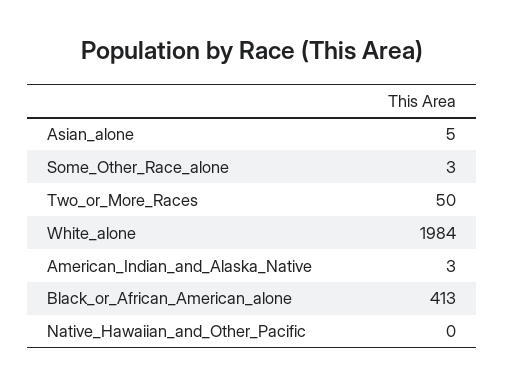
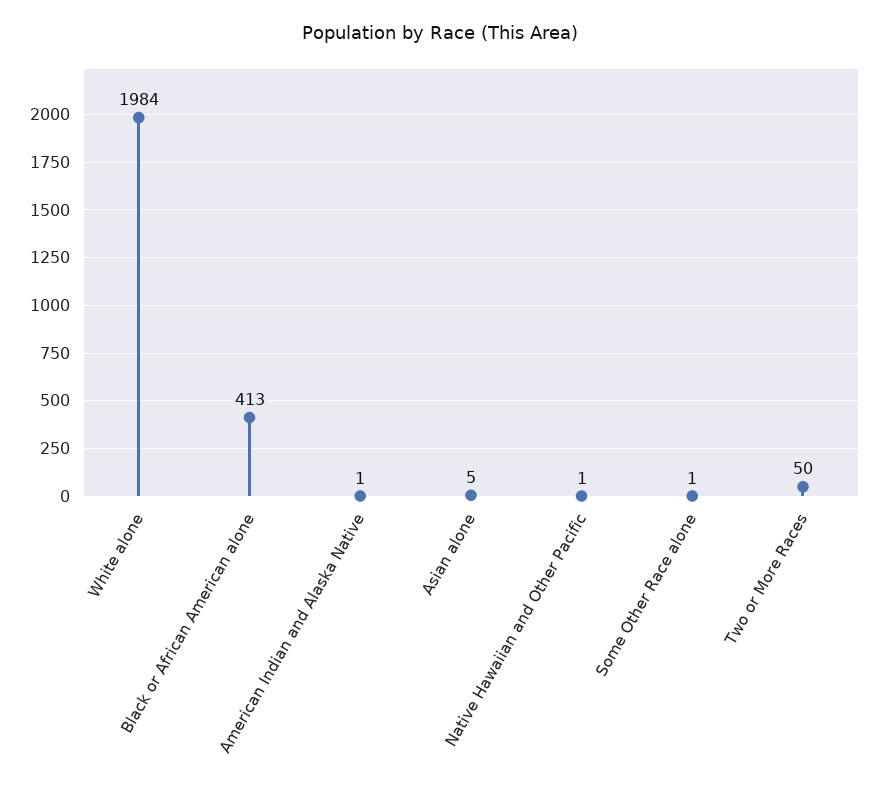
Some_Other_Race_alone: 3 -> 1
American_Indian_and_Alaska_Native: 3 -> 1
Native_Hawaiian_and_Other_Pacific: 0 -> 1

